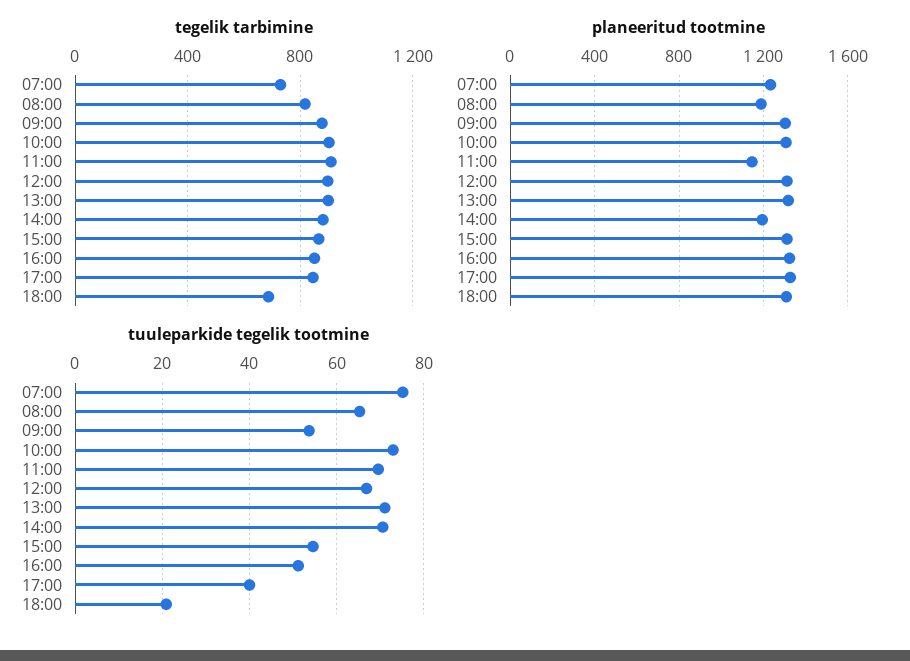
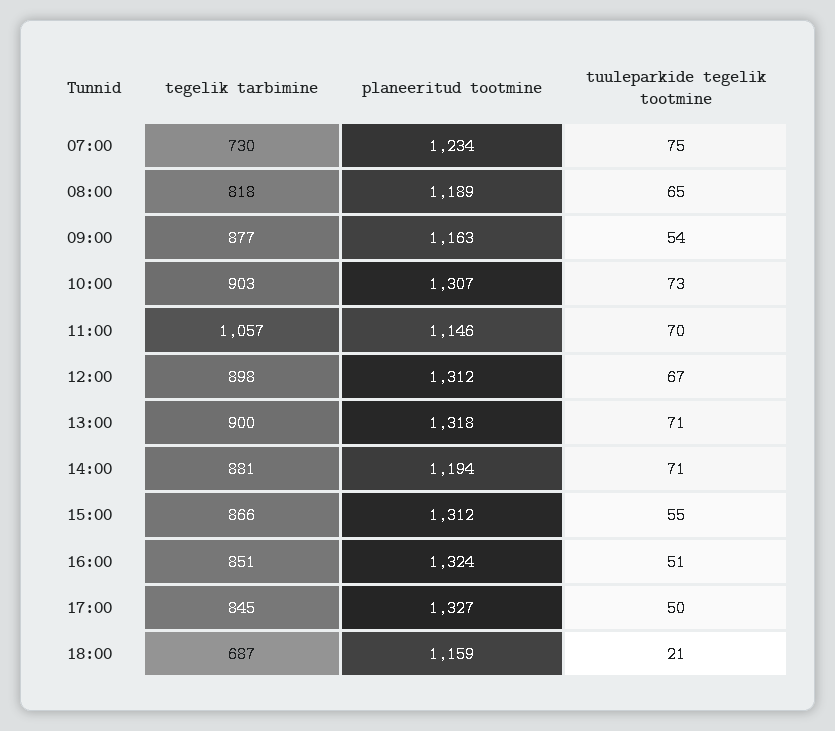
tegelik tarbimine, 11:00: 900 -> 1057
planeeritud tootmine, 09:00: 1300 -> 1163
planeeritud tootmine, 18:00: 1300 -> 1159
tuuleparkide tegelik tootmine, 17:00: 40 -> 50

